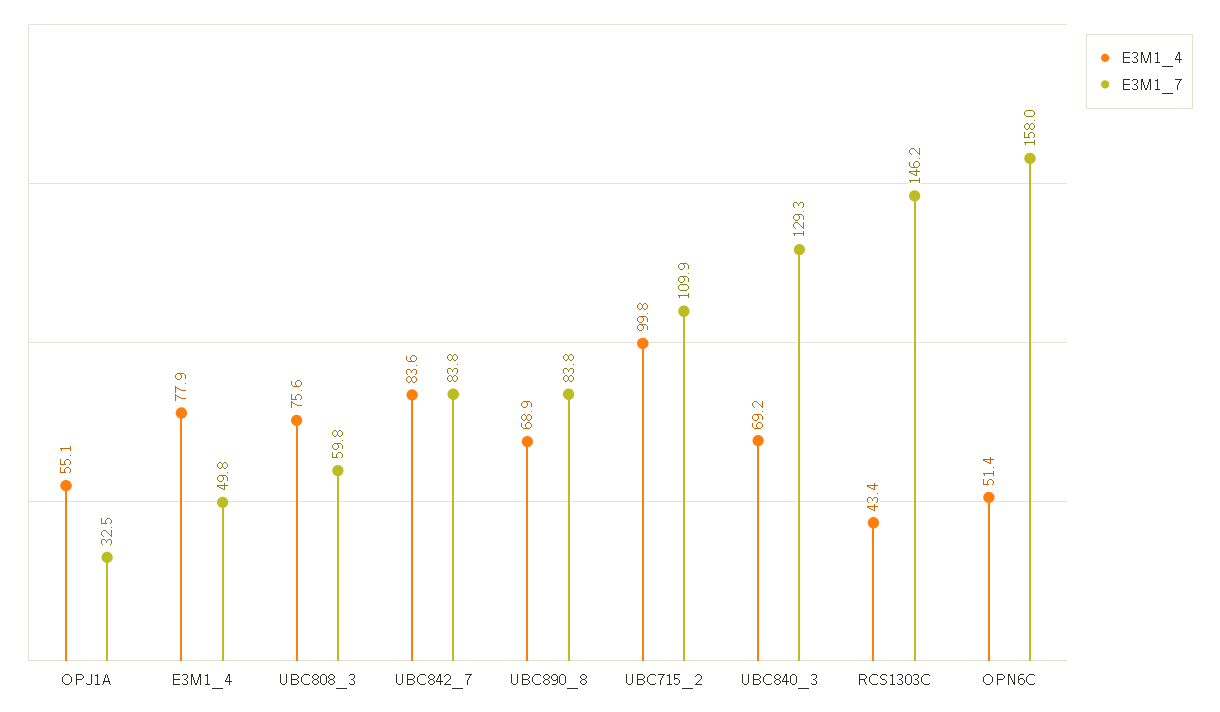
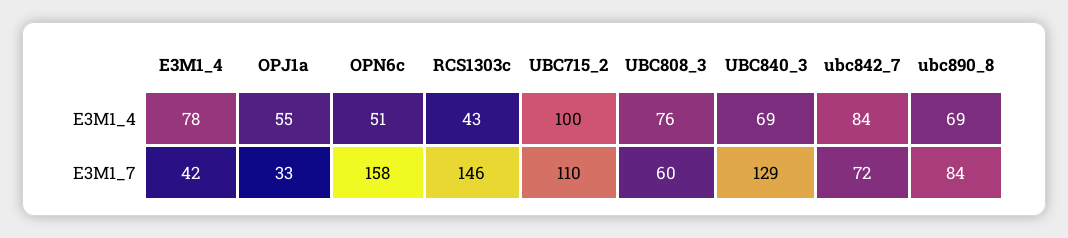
E3M1_7, E3M1_4: 49.8 -> 42
E3M1_7, UBC842_7: 83.8 -> 72

